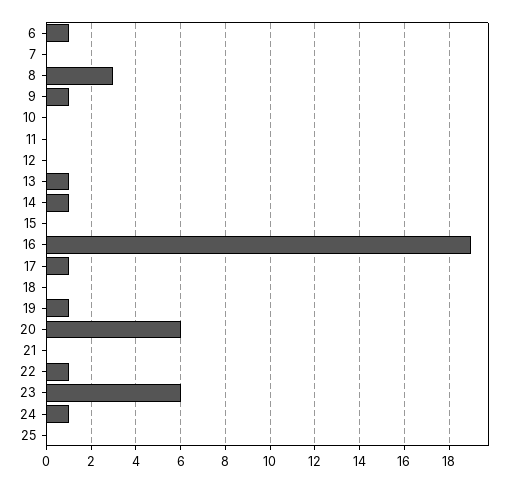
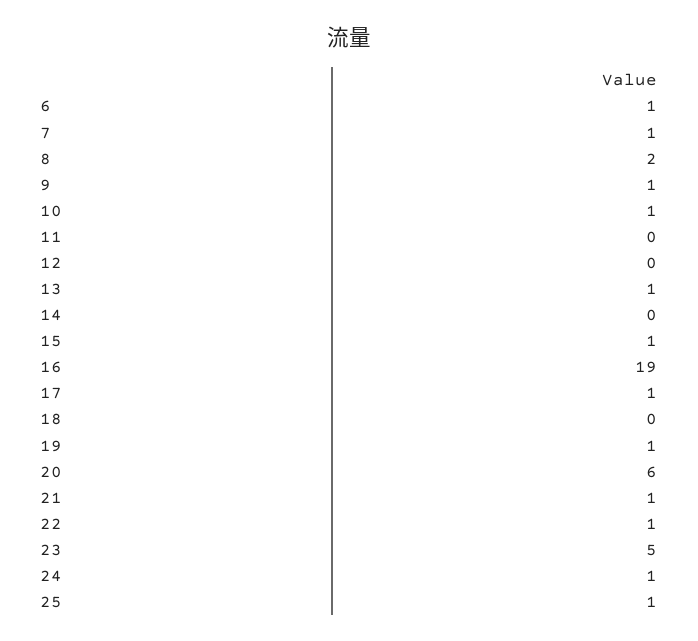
7: 0 -> 1
8: 3 -> 2
10: 0 -> 1
14: 1 -> 0
15: 0 -> 1
21: 0 -> 1
23: 6 -> 5
25: 0 -> 1

